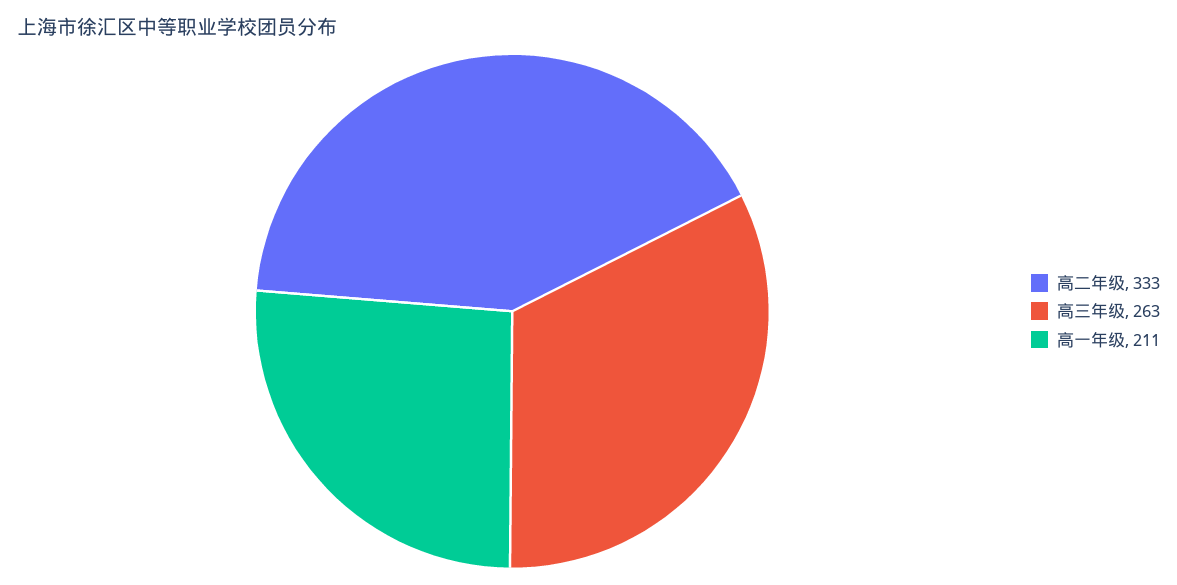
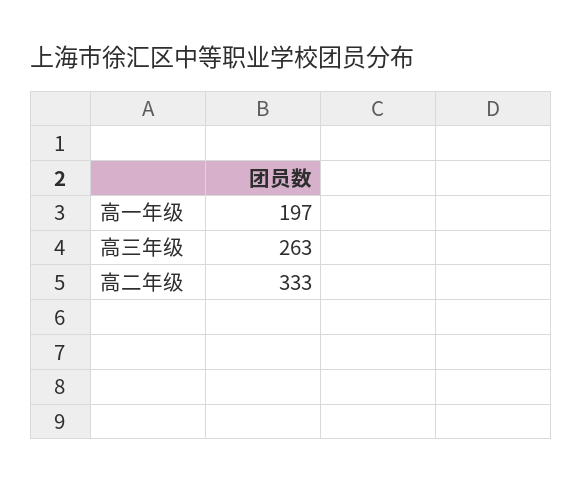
高一年级: 211 -> 197

